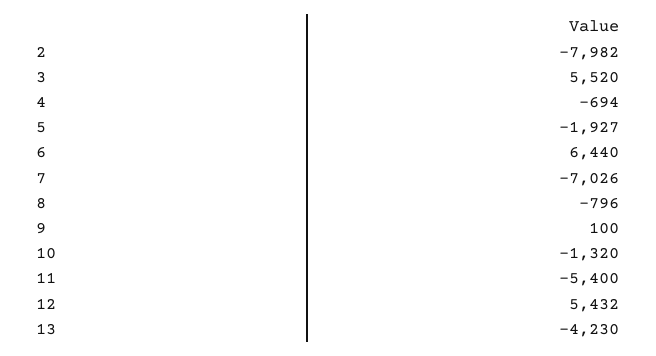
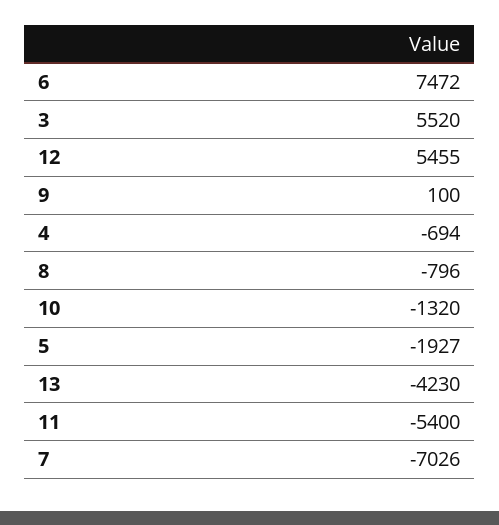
2: -7982 -> none
6: 6440 -> 7472
12: 5432 -> 5455

